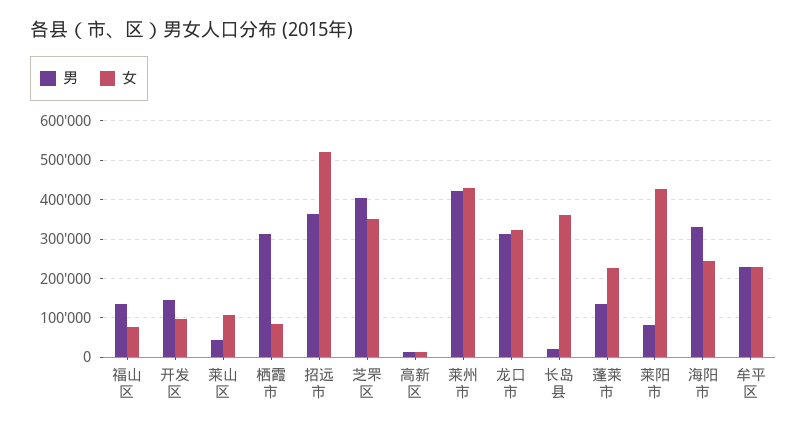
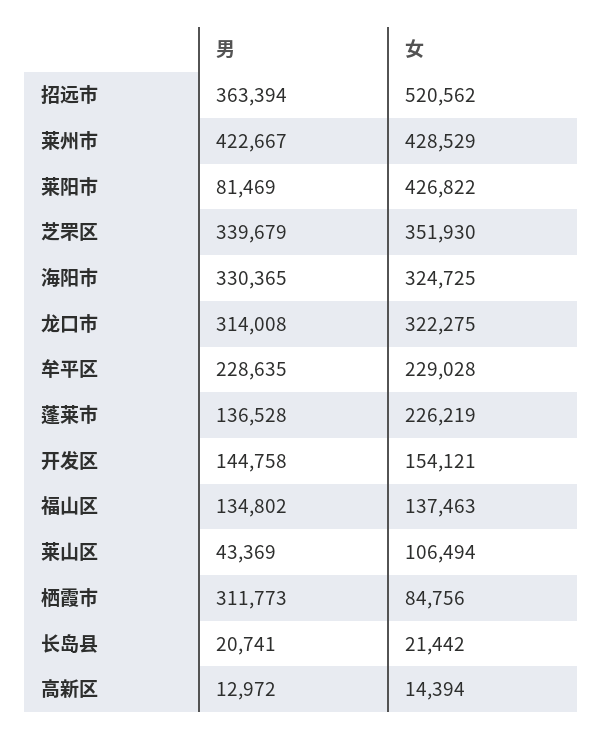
女, 福山区: 80000 -> 137463
女, 开发区: 100000 -> 154121
男, 芝罘区: 400000 -> 339679
女, 长岛县: 360000 -> 21442
女, 海阳市: 240000 -> 324725

